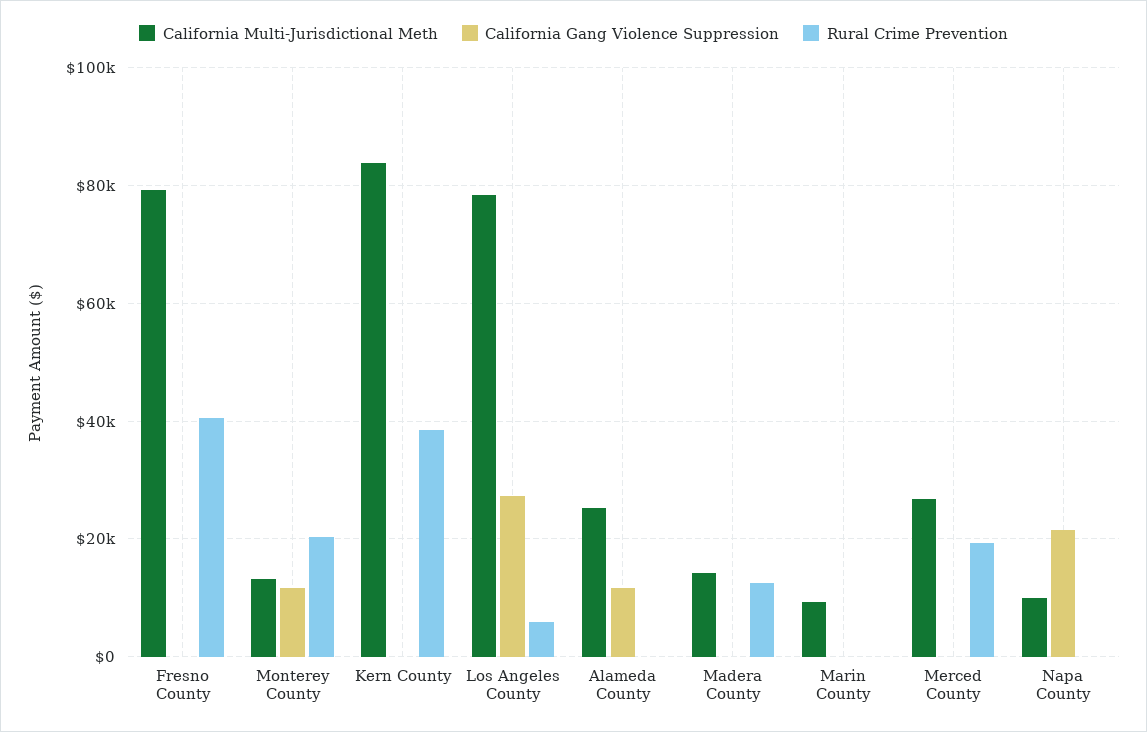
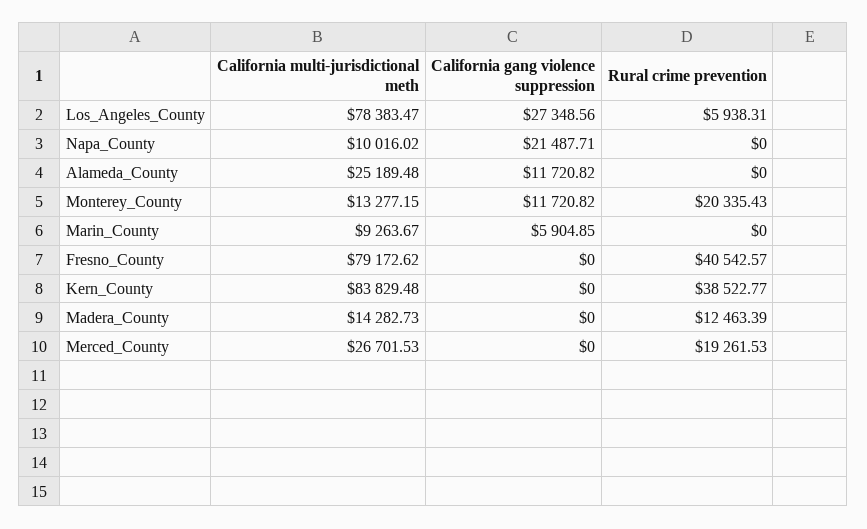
California Gang Violence Suppression, Marin County: 0 -> 5904.85

